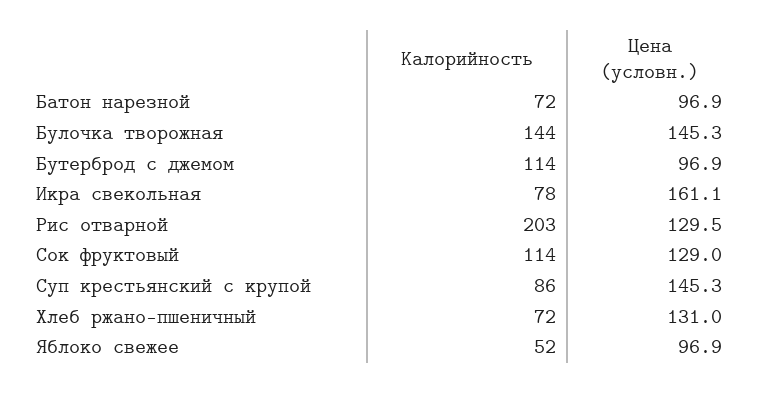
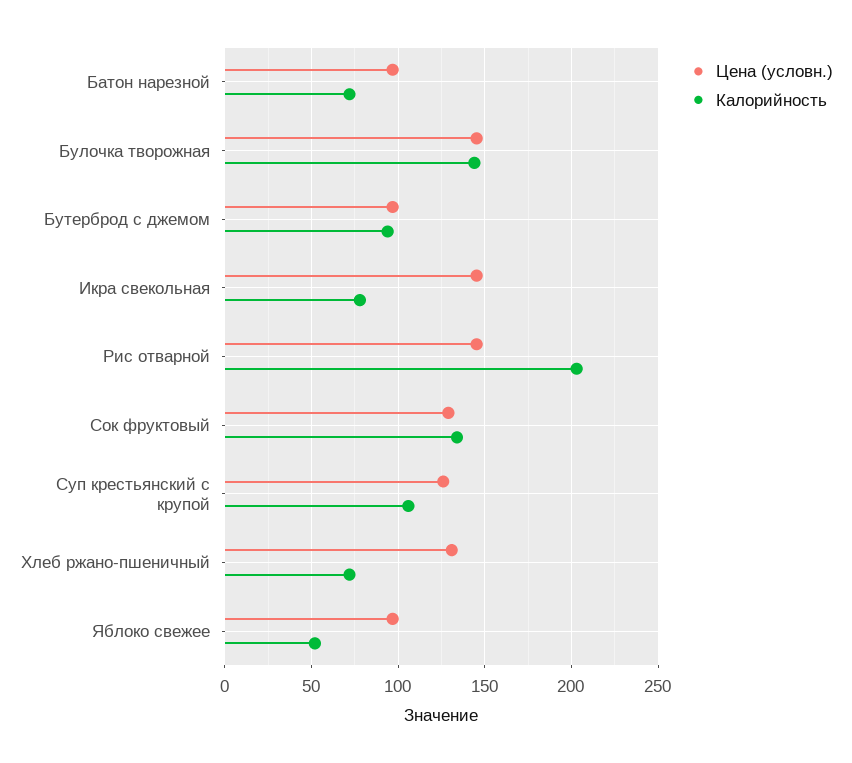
Калорийность, Бутерброд с джемом: 114 -> 95
Цена (условн.), Икра свекольная: 161.1 -> 145
Цена (условн.), Рис отварной: 129.5 -> 145
Калорийность, Сок фруктовый: 114 -> 135
Калорийность, Суп крестьянский с крупой: 86 -> 105
Цена (условн.), Суп крестьянский с крупой: 145.3 -> 125

